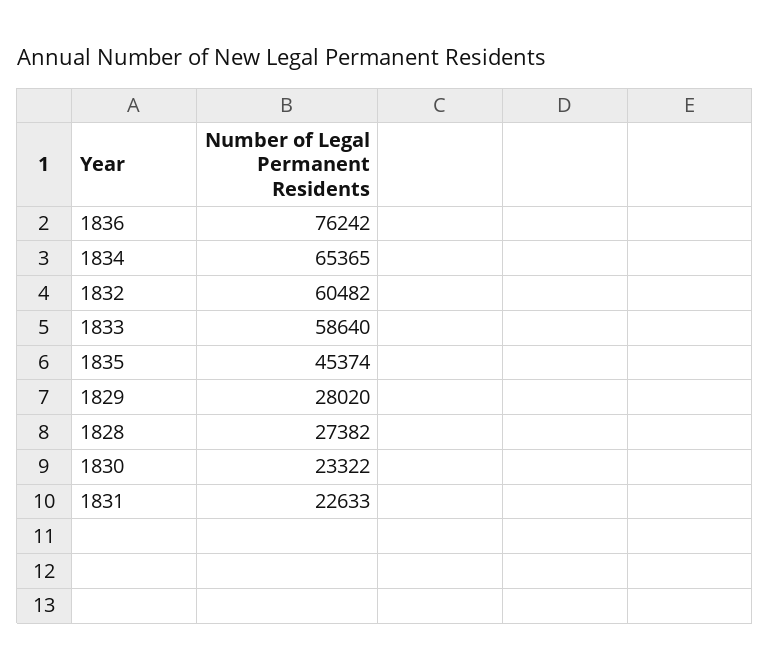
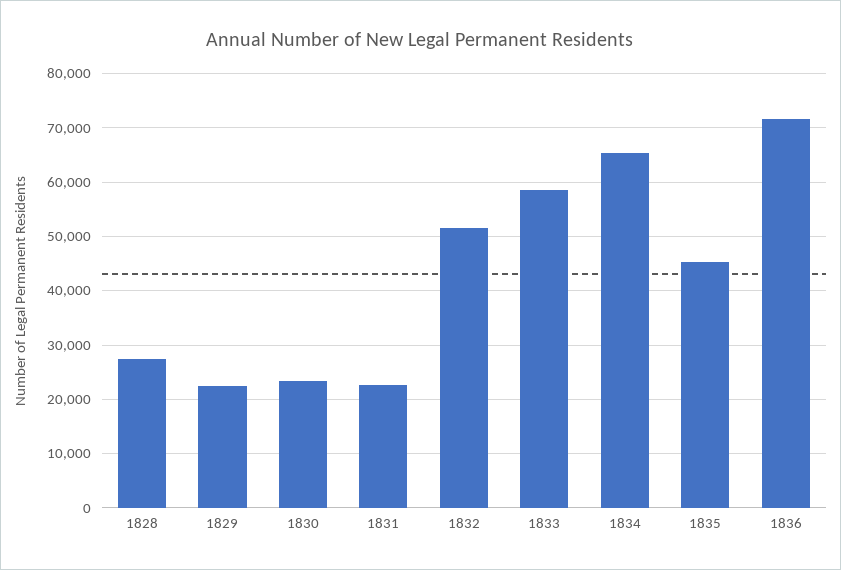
1836: 76242 -> 72000
1832: 60482 -> 52000
1829: 28020 -> 22000

